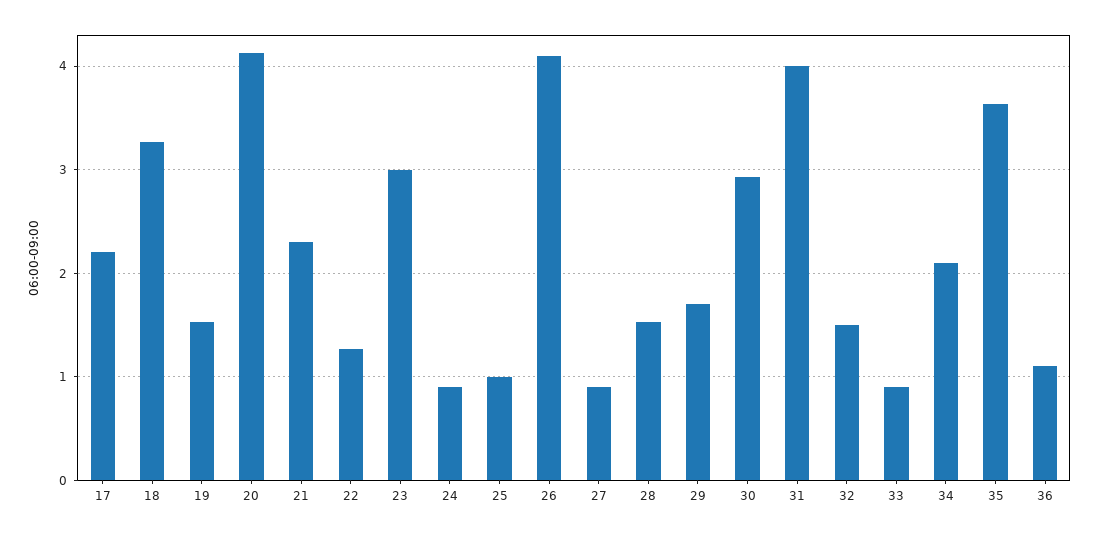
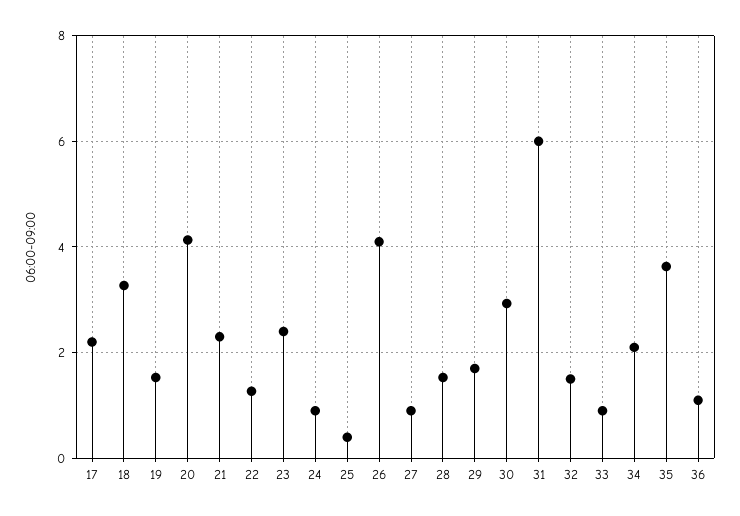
23: 3 -> 2.4
25: 1 -> 0.4
31: 4 -> 6

